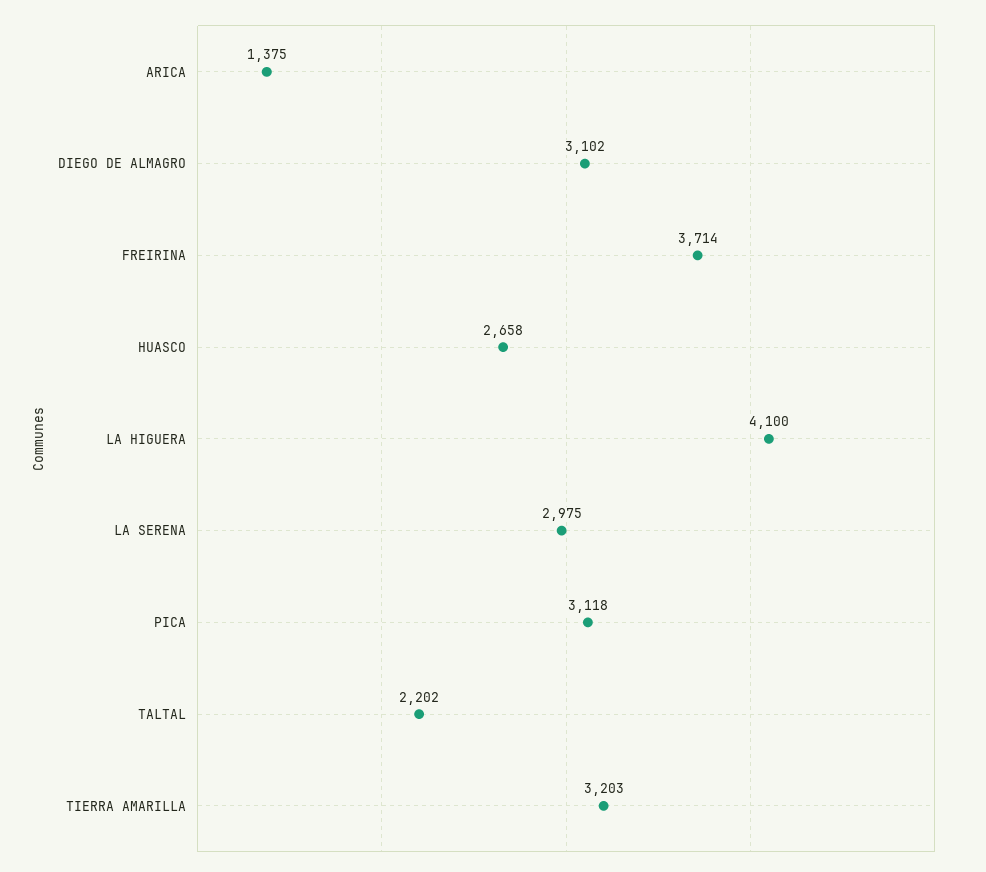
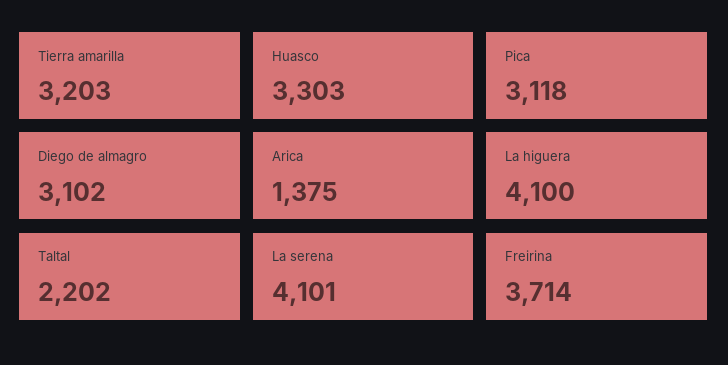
HUASCO: 2658 -> 3303
LA SERENA: 2975 -> 4101

